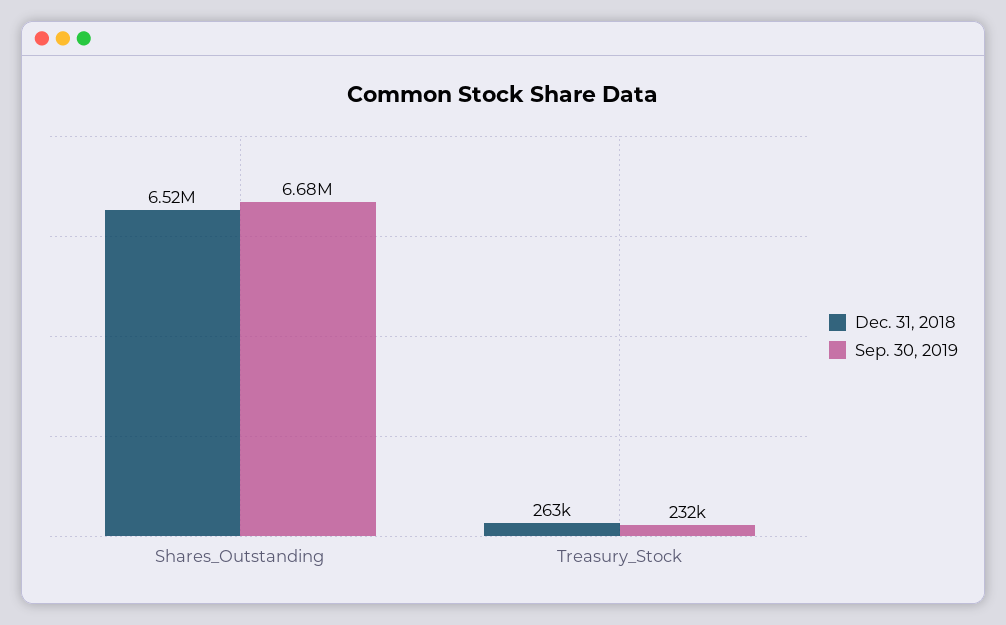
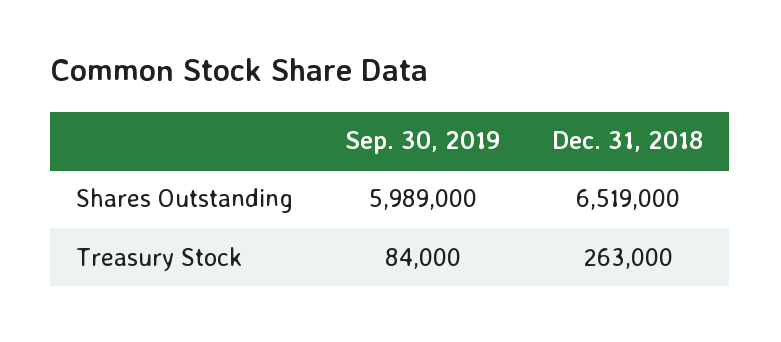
Sep. 30, 2019, Shares_Outstanding: 6680000 -> 5989000
Sep. 30, 2019, Treasury_Stock: 232000 -> 84000

